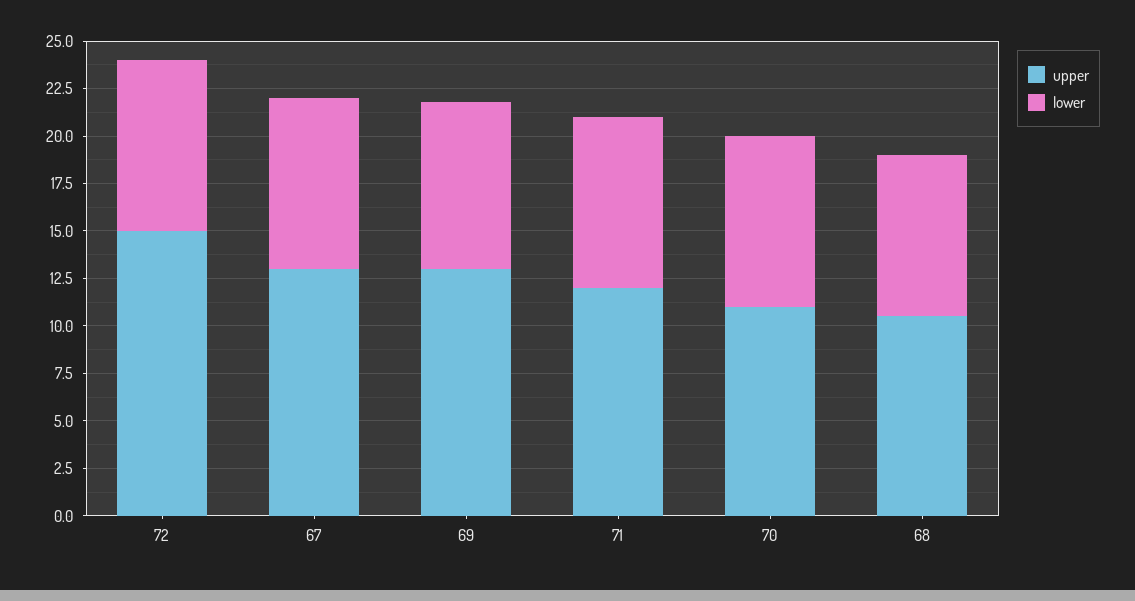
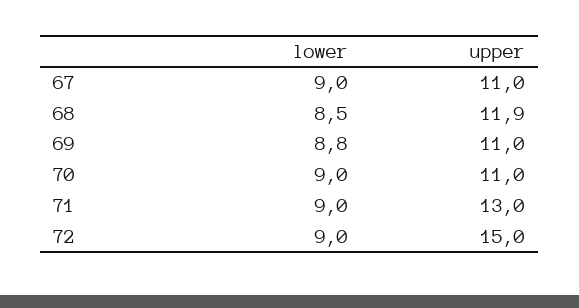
upper, 67: 13 -> 11
upper, 69: 13 -> 11
upper, 71: 12 -> 13
upper, 68: 10.5 -> 11.9

